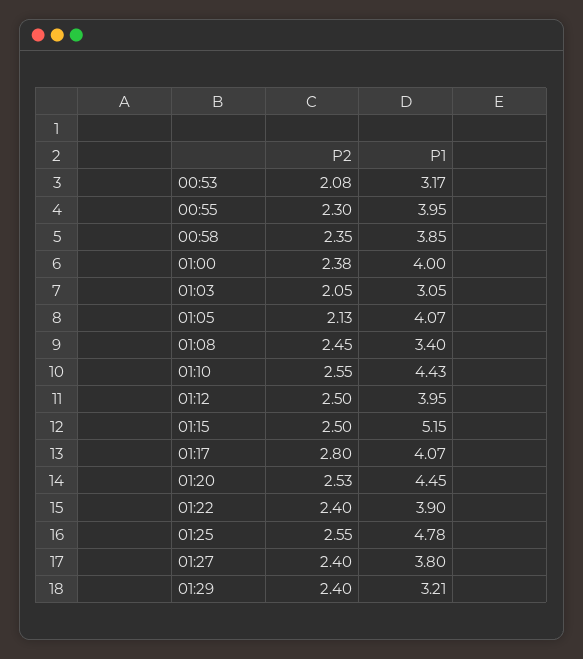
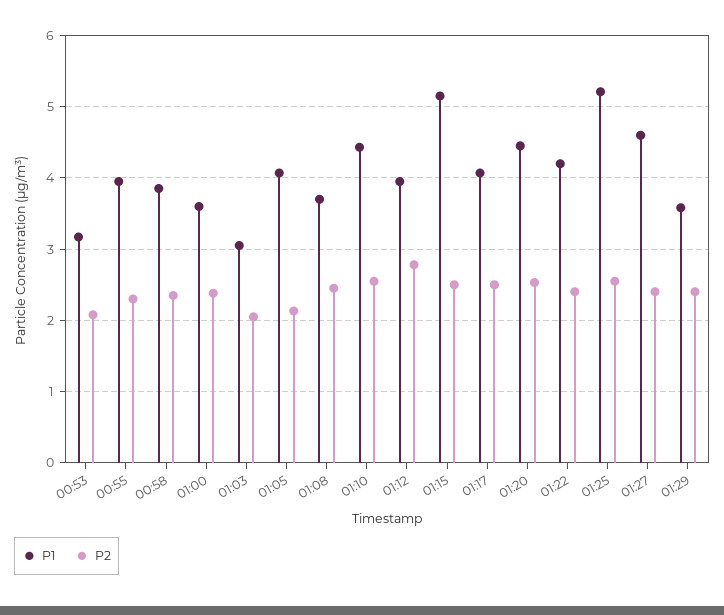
P1, 01:00: 4 -> 3.6
P1, 01:08: 3.4 -> 3.7
P2, 01:12: 2.5 -> 2.8
P2, 01:17: 2.8 -> 2.5
P1, 01:22: 3.9 -> 4.2
P1, 01:25: 4.78 -> 5.2
P1, 01:27: 3.8 -> 4.6
P1, 01:29: 3.21 -> 3.6

